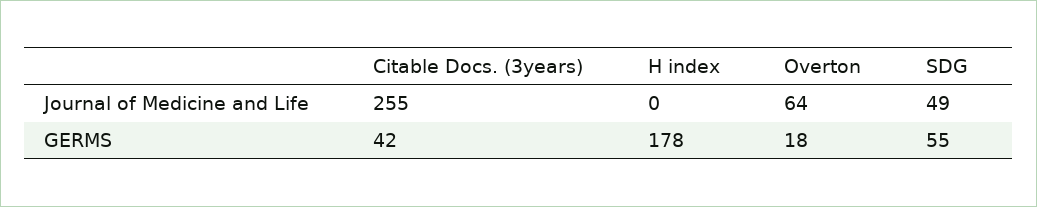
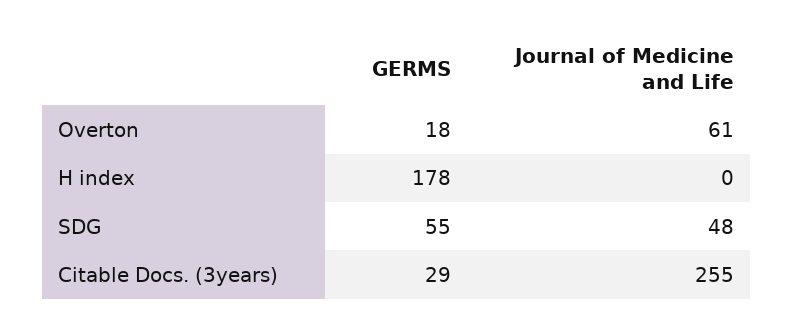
Overton, Journal of Medicine and Life: 64 -> 61
SDG, Journal of Medicine and Life: 49 -> 48
Citable Docs. (3years), GERMS: 42 -> 29

